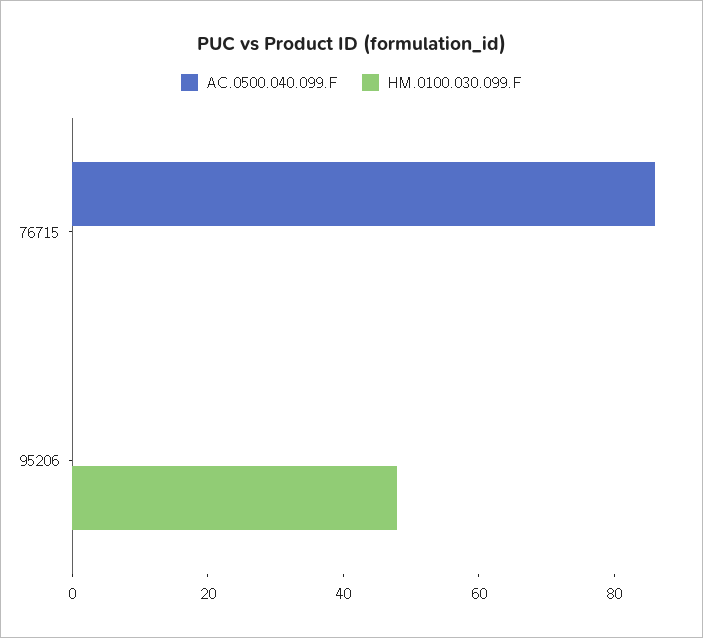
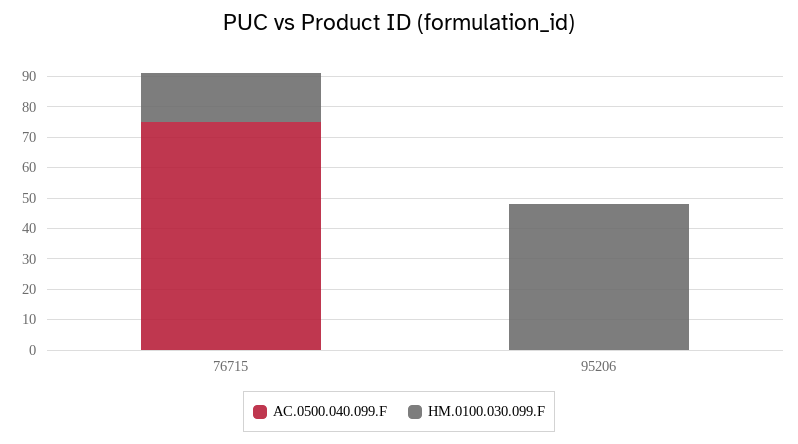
AC.0500.040.099.F, 76715: 85 -> 75
HM.0100.030.099.F, 76715: 0 -> 15

